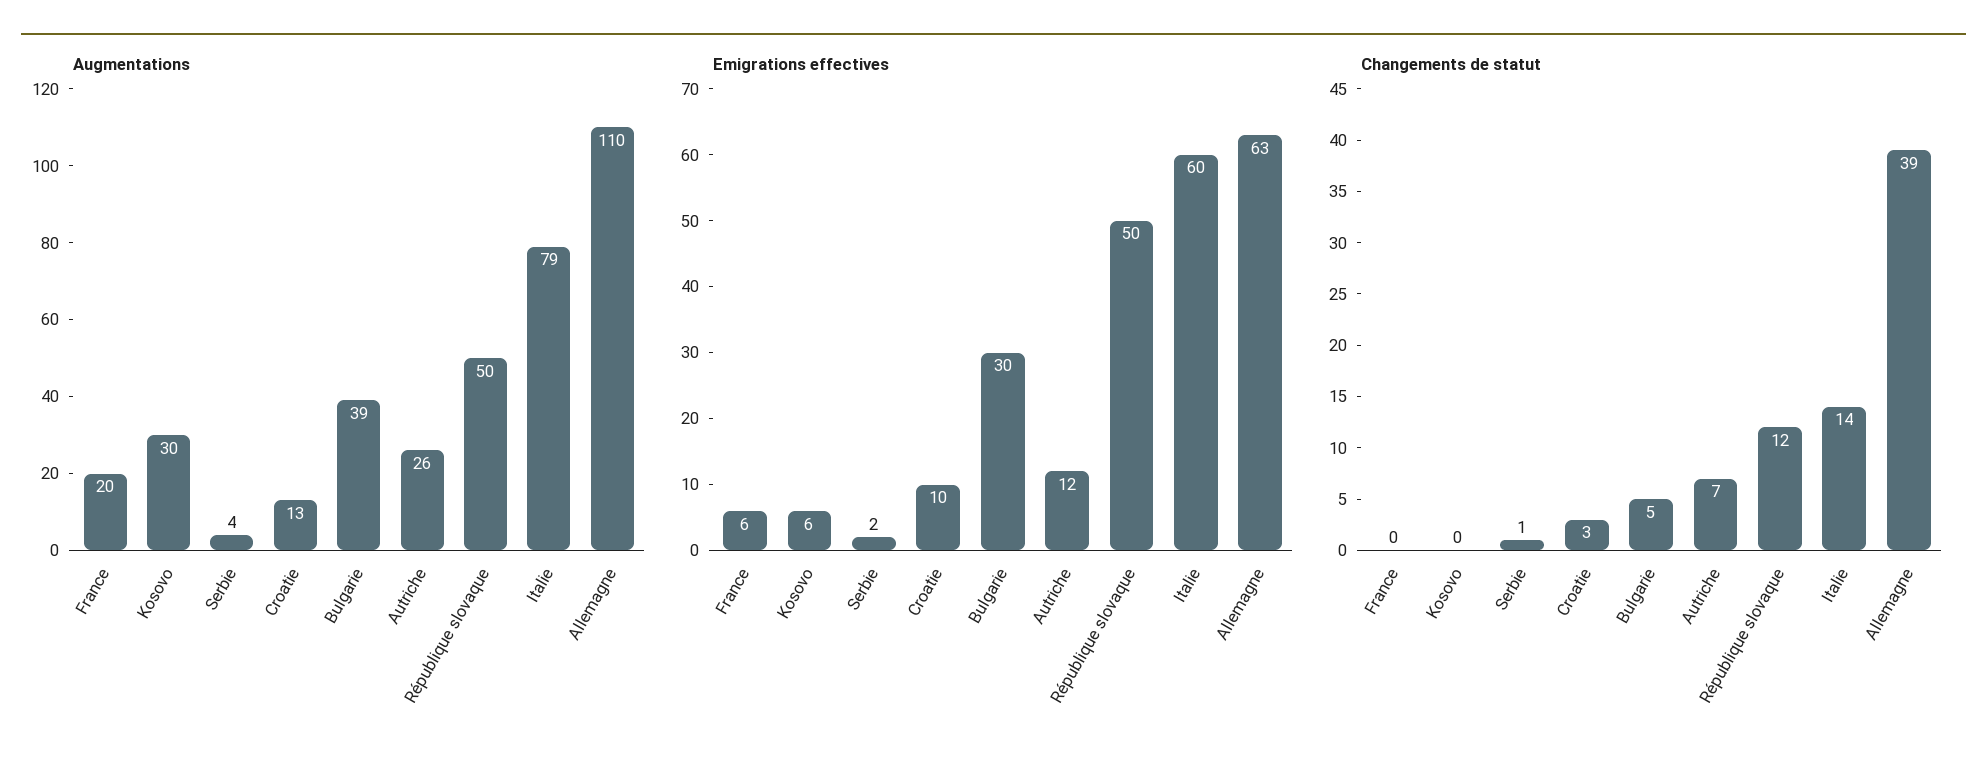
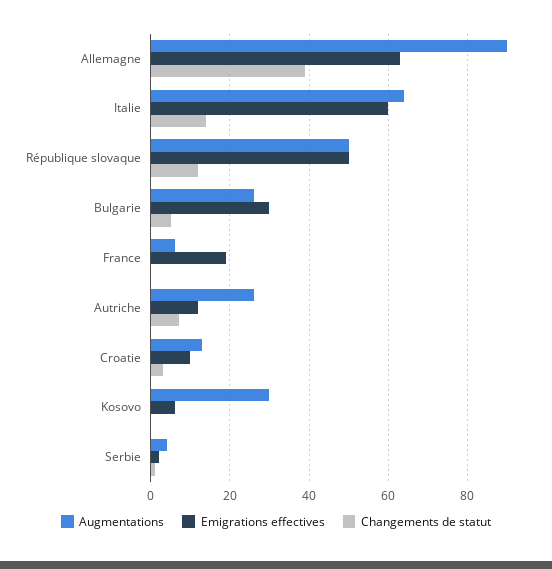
Augmentations, France: 20 -> 5
Augmentations, Bulgarie: 39 -> 25
Augmentations, Italie: 79 -> 65
Augmentations, Allemagne: 110 -> 90
Emigrations effectives, France: 6 -> 20

